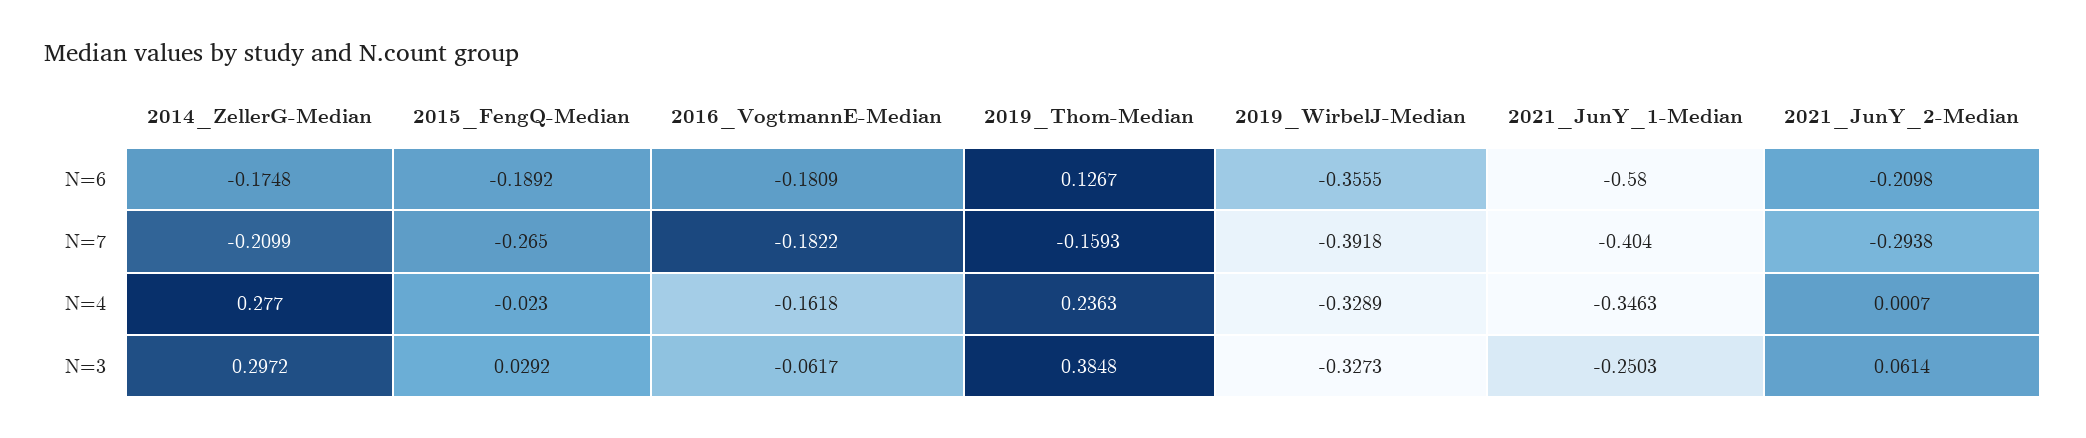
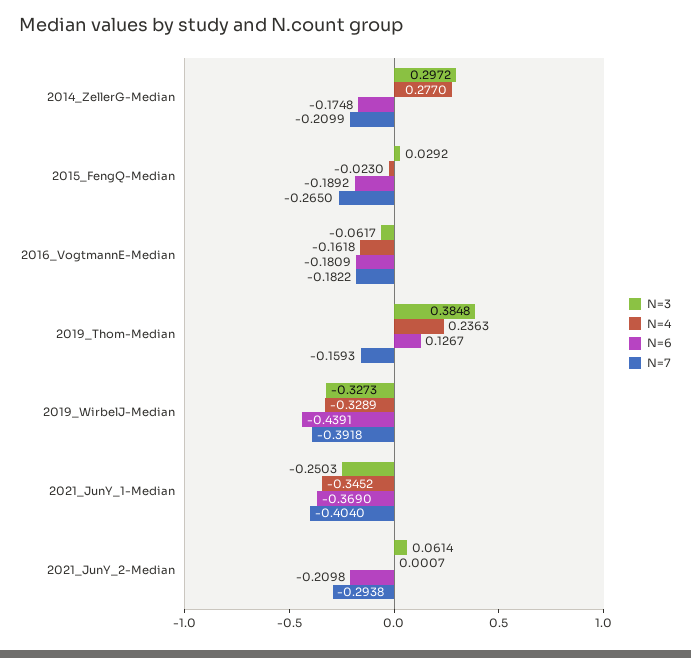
N=6, 2019_WirbelJ-Median: -0.3555 -> -0.4391
N=6, 2021_JunY_1-Median: -0.58 -> -0.369
N=4, 2021_JunY_1-Median: -0.3463 -> -0.3452

